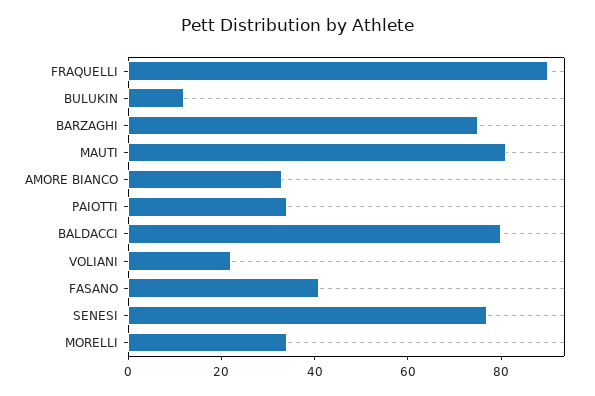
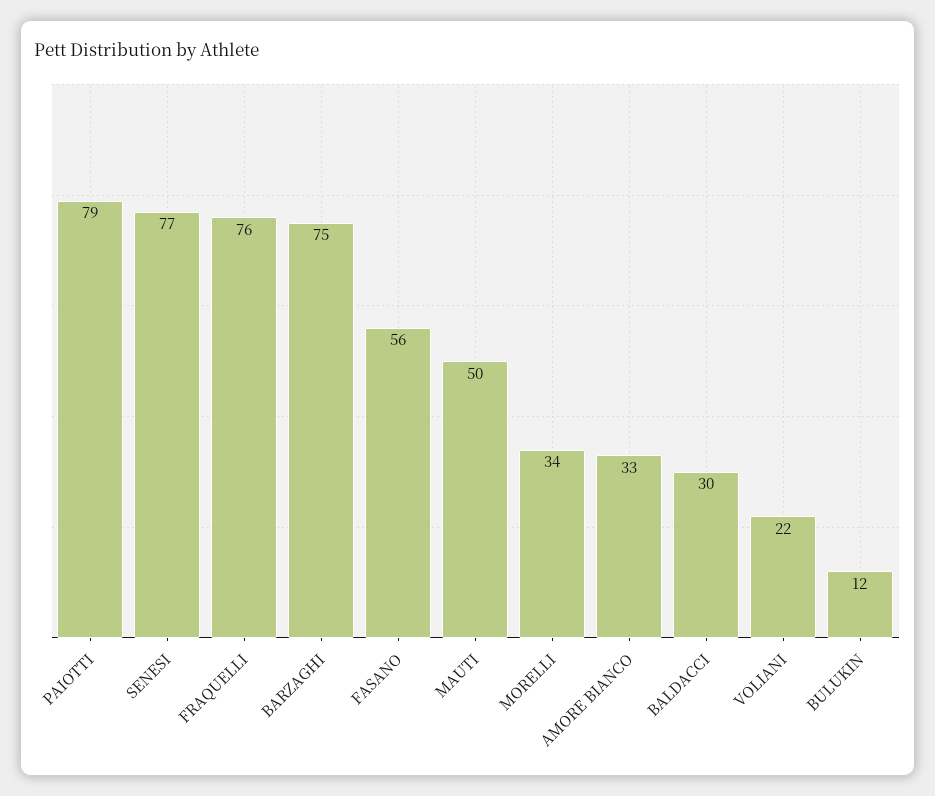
FRAQUELLI: 90 -> 76
MAUTI: 80 -> 50
PAIOTTI: 35 -> 79
BALDACCI: 80 -> 30
FASANO: 40 -> 56

